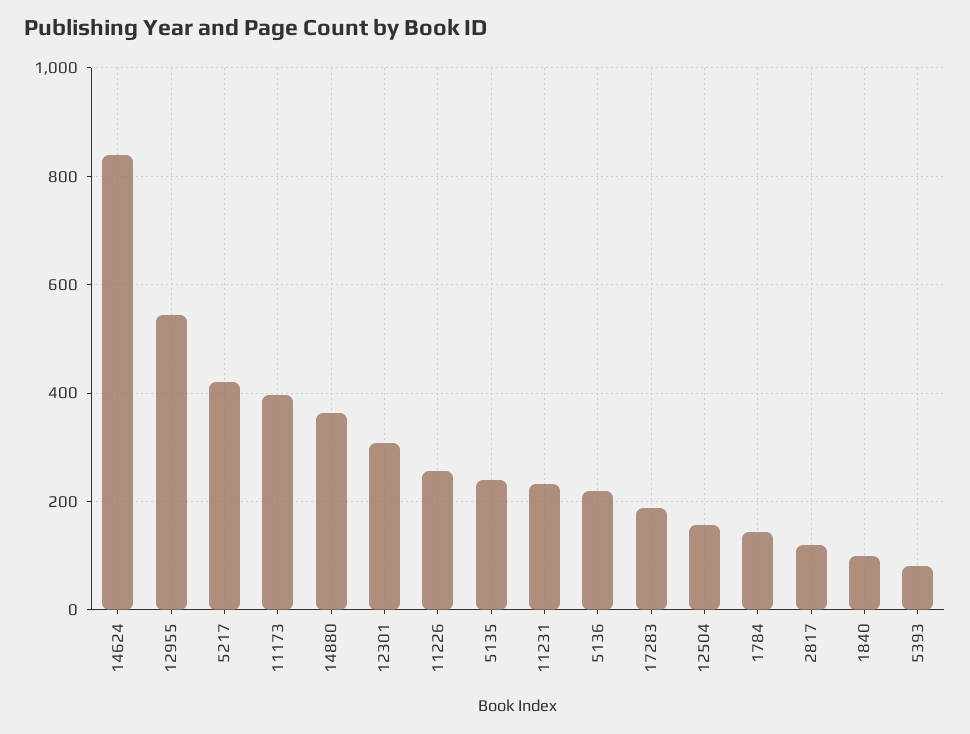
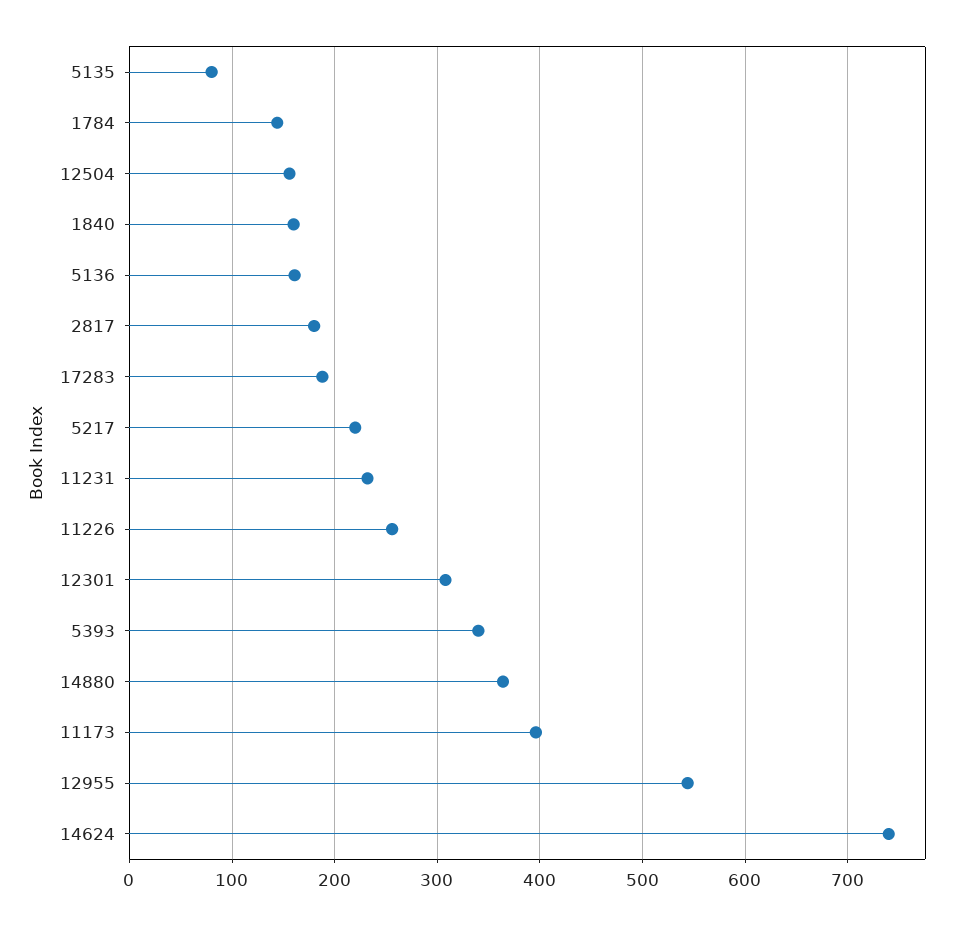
14624: 840 -> 740
5217: 420 -> 220
5135: 240 -> 80
5136: 220 -> 160
2817: 120 -> 180
1840: 100 -> 160
5393: 80 -> 340

